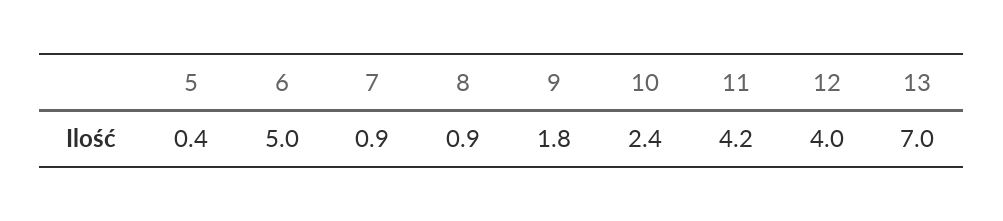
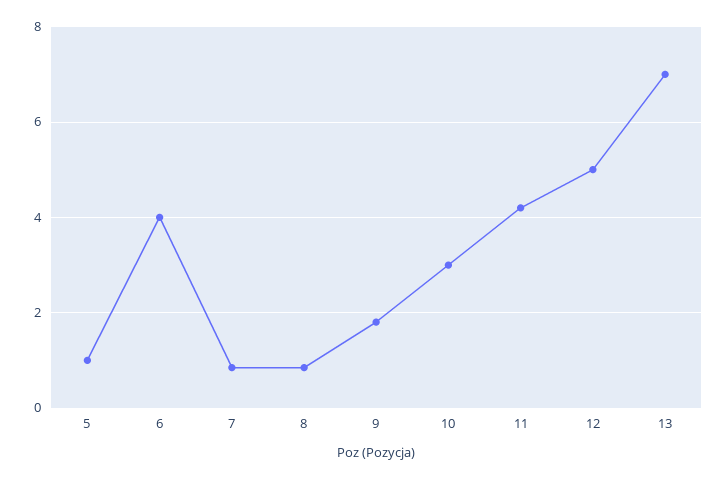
5: 0.4 -> 1
6: 5 -> 4
10: 2.4 -> 3
12: 4 -> 5

